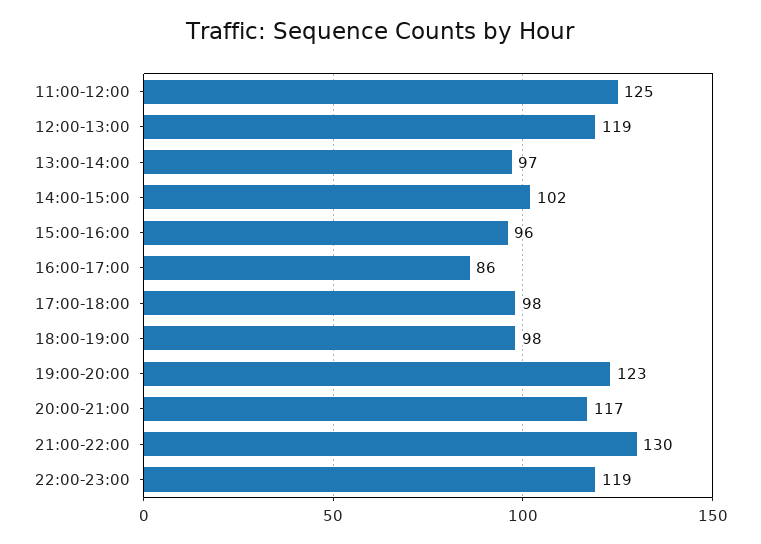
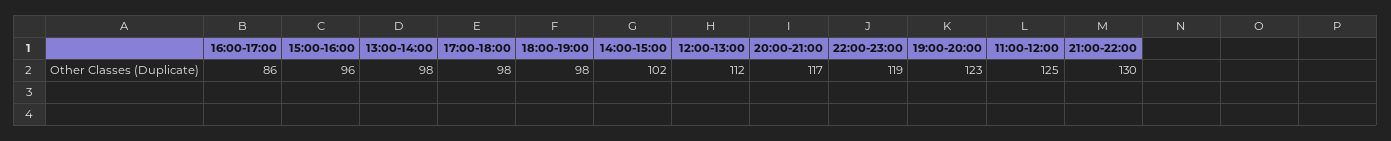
12:00-13:00: 119 -> 112
13:00-14:00: 97 -> 98

